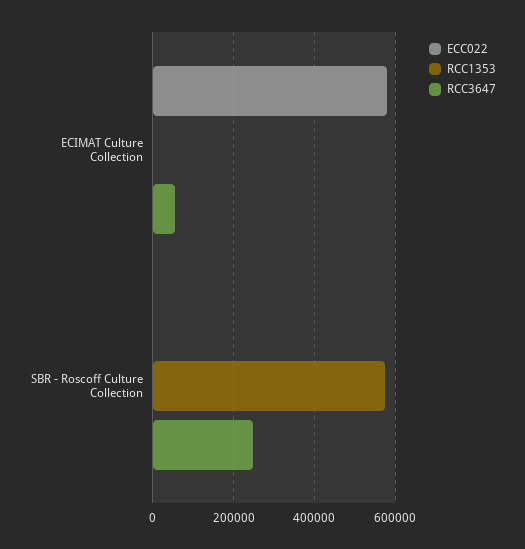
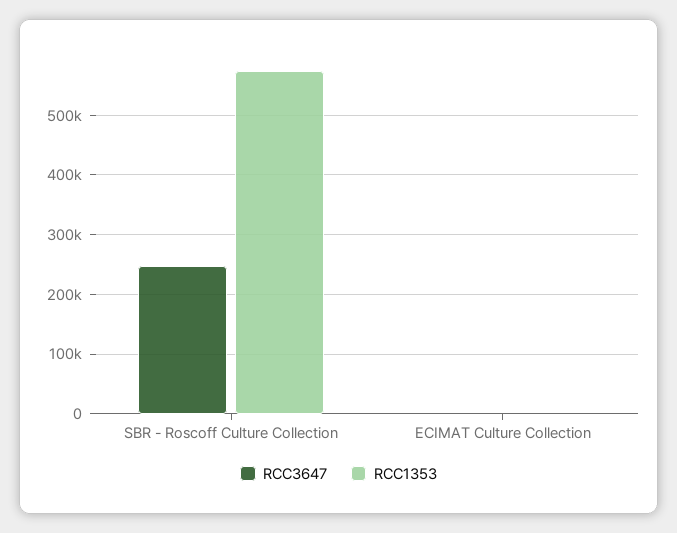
ECC022, ECIMAT Culture Collection: 580000 -> none
RCC3647, ECIMAT Culture Collection: 60000 -> 0
ECC022, SBR - Roscoff Culture Collection: 0 -> none

